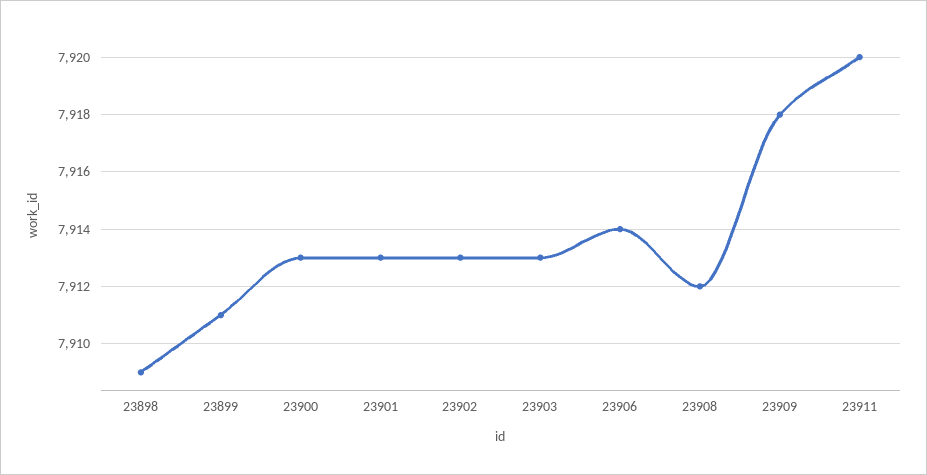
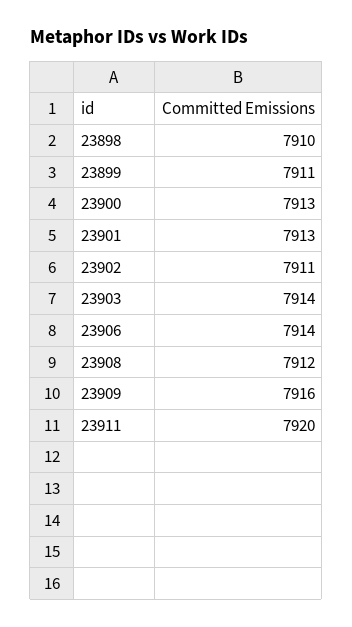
23898: 7909 -> 7910
23902: 7913 -> 7911
23903: 7913 -> 7914
23909: 7918 -> 7916

